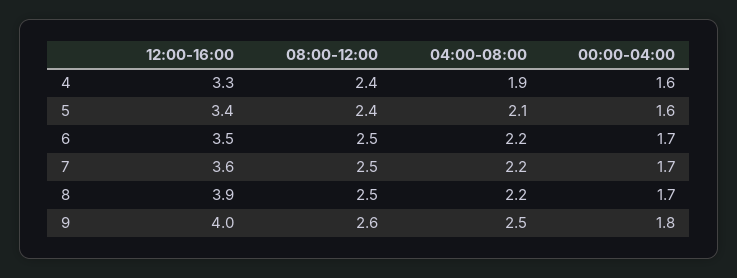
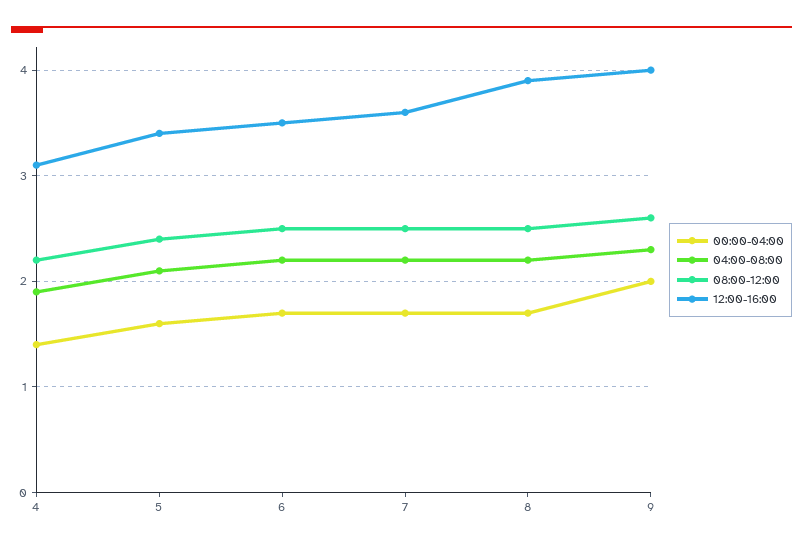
12:00-16:00, 4: 3.3 -> 3.1
08:00-12:00, 4: 2.4 -> 2.2
00:00-04:00, 4: 1.6 -> 1.4
04:00-08:00, 9: 2.5 -> 2.3
00:00-04:00, 9: 1.8 -> 2

